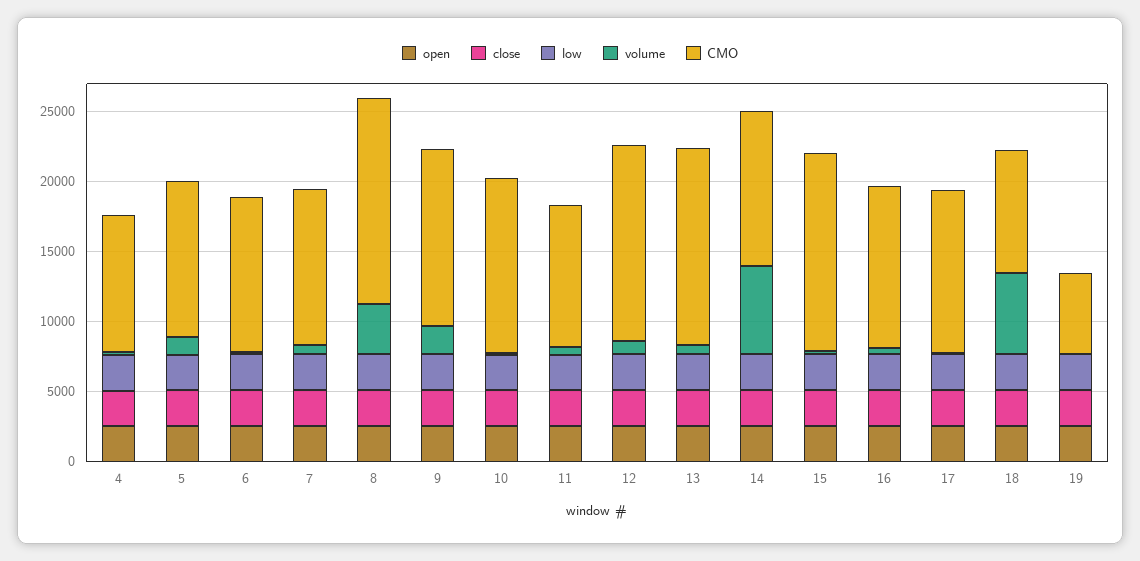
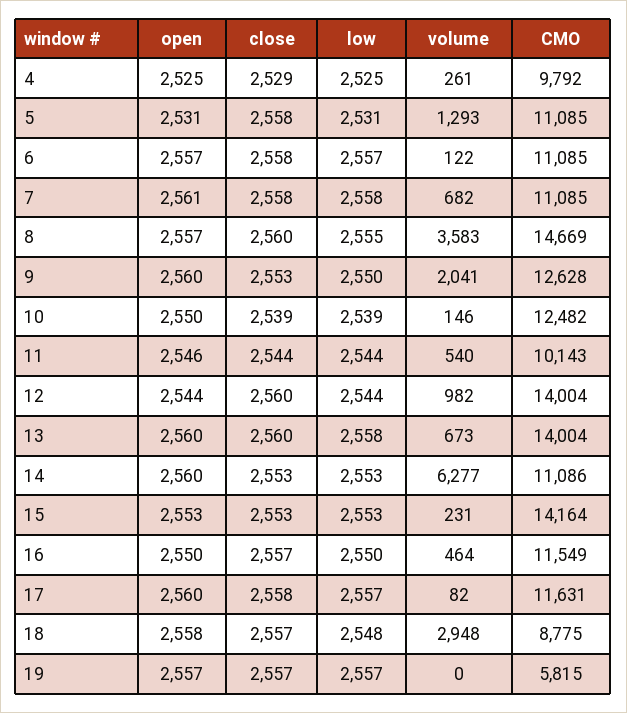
volume, 18: 6000 -> 2948

